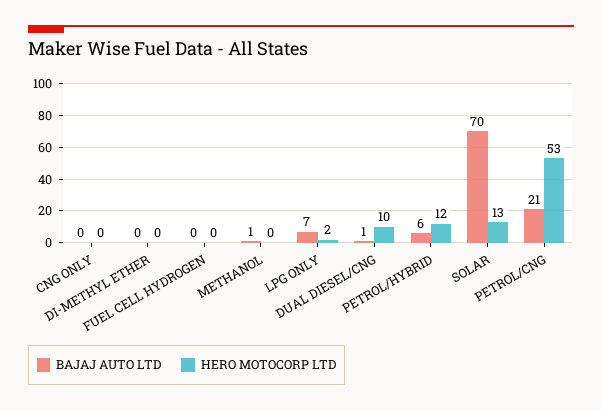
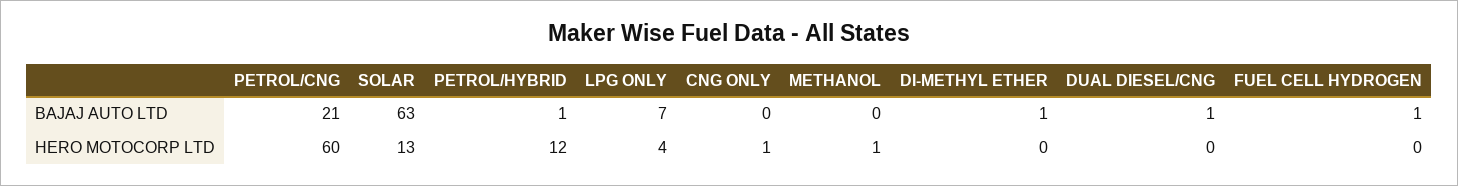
HERO MOTOCORP LTD, CNG ONLY: 0 -> 1
BAJAJ AUTO LTD, DI-METHYL ETHER: 0 -> 1
BAJAJ AUTO LTD, FUEL CELL HYDROGEN: 0 -> 1
BAJAJ AUTO LTD, METHANOL: 1 -> 0
HERO MOTOCORP LTD, METHANOL: 0 -> 1
HERO MOTOCORP LTD, LPG ONLY: 2 -> 4
HERO MOTOCORP LTD, DUAL DIESEL/CNG: 10 -> 0
BAJAJ AUTO LTD, PETROL/HYBRID: 6 -> 1
BAJAJ AUTO LTD, SOLAR: 70 -> 63
HERO MOTOCORP LTD, PETROL/CNG: 53 -> 60

